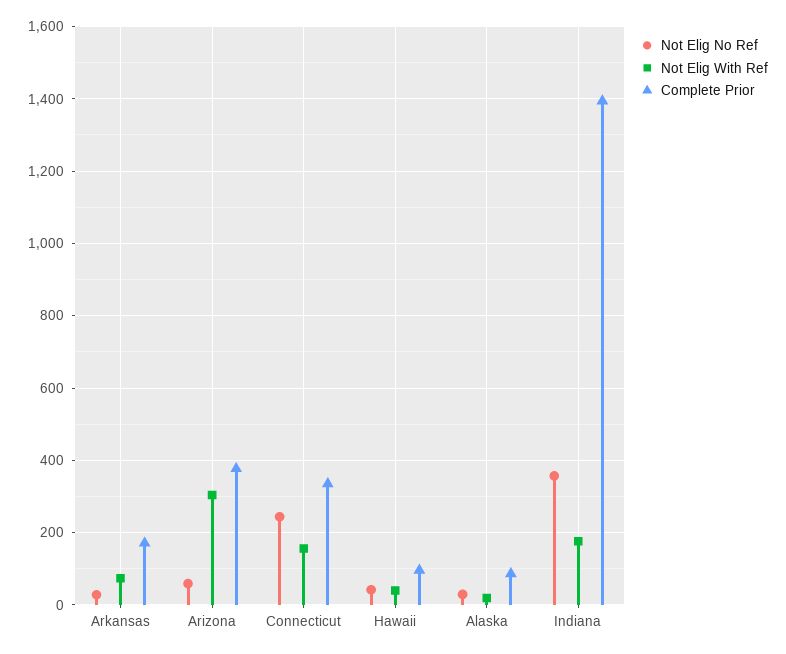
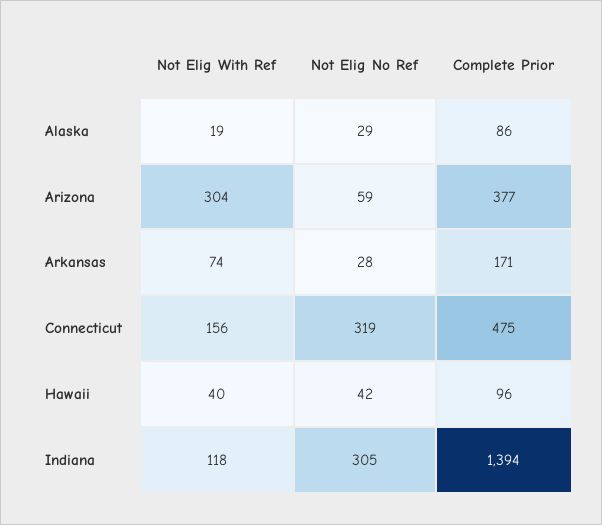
Not Elig No Ref, Connecticut: 240 -> 319
Complete Prior, Connecticut: 340 -> 475
Not Elig No Ref, Indiana: 360 -> 305
Not Elig With Ref, Indiana: 180 -> 118

